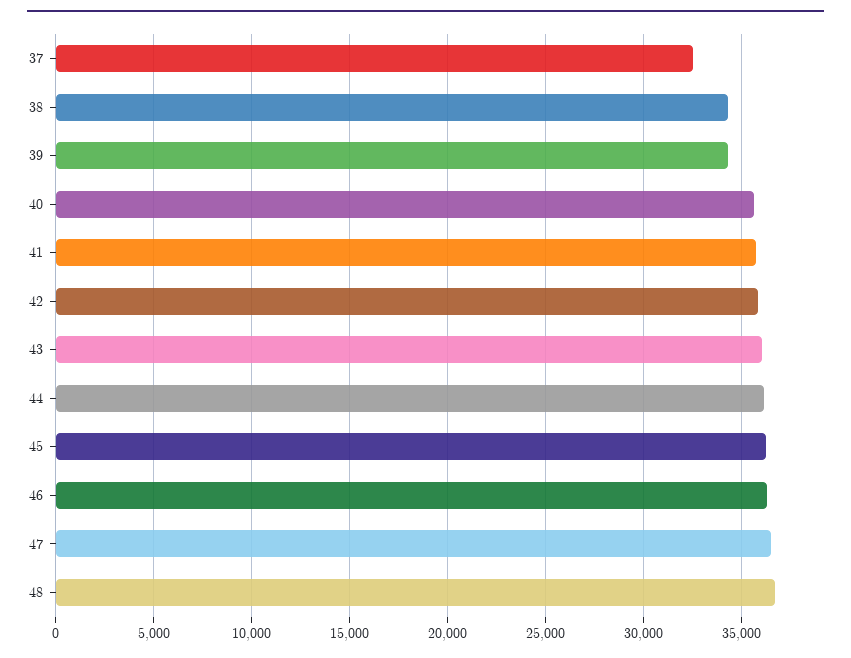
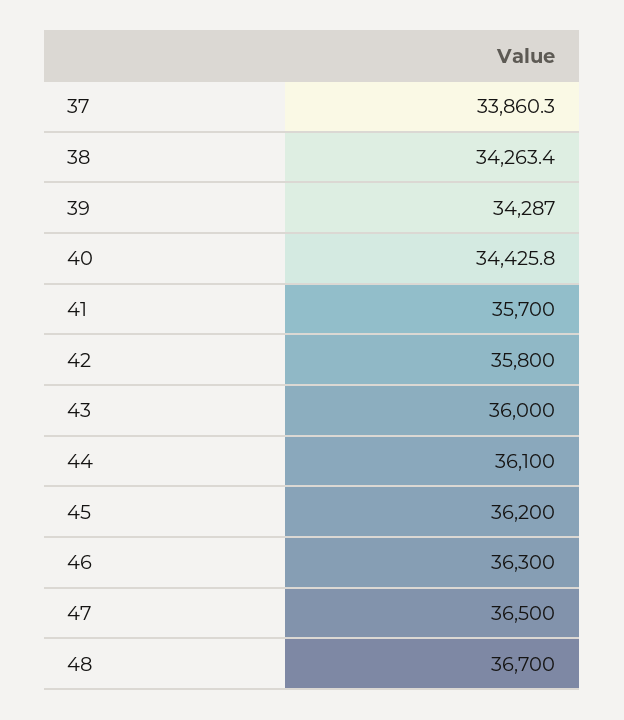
37: 32500 -> 33860.3
40: 35500 -> 34425.8

